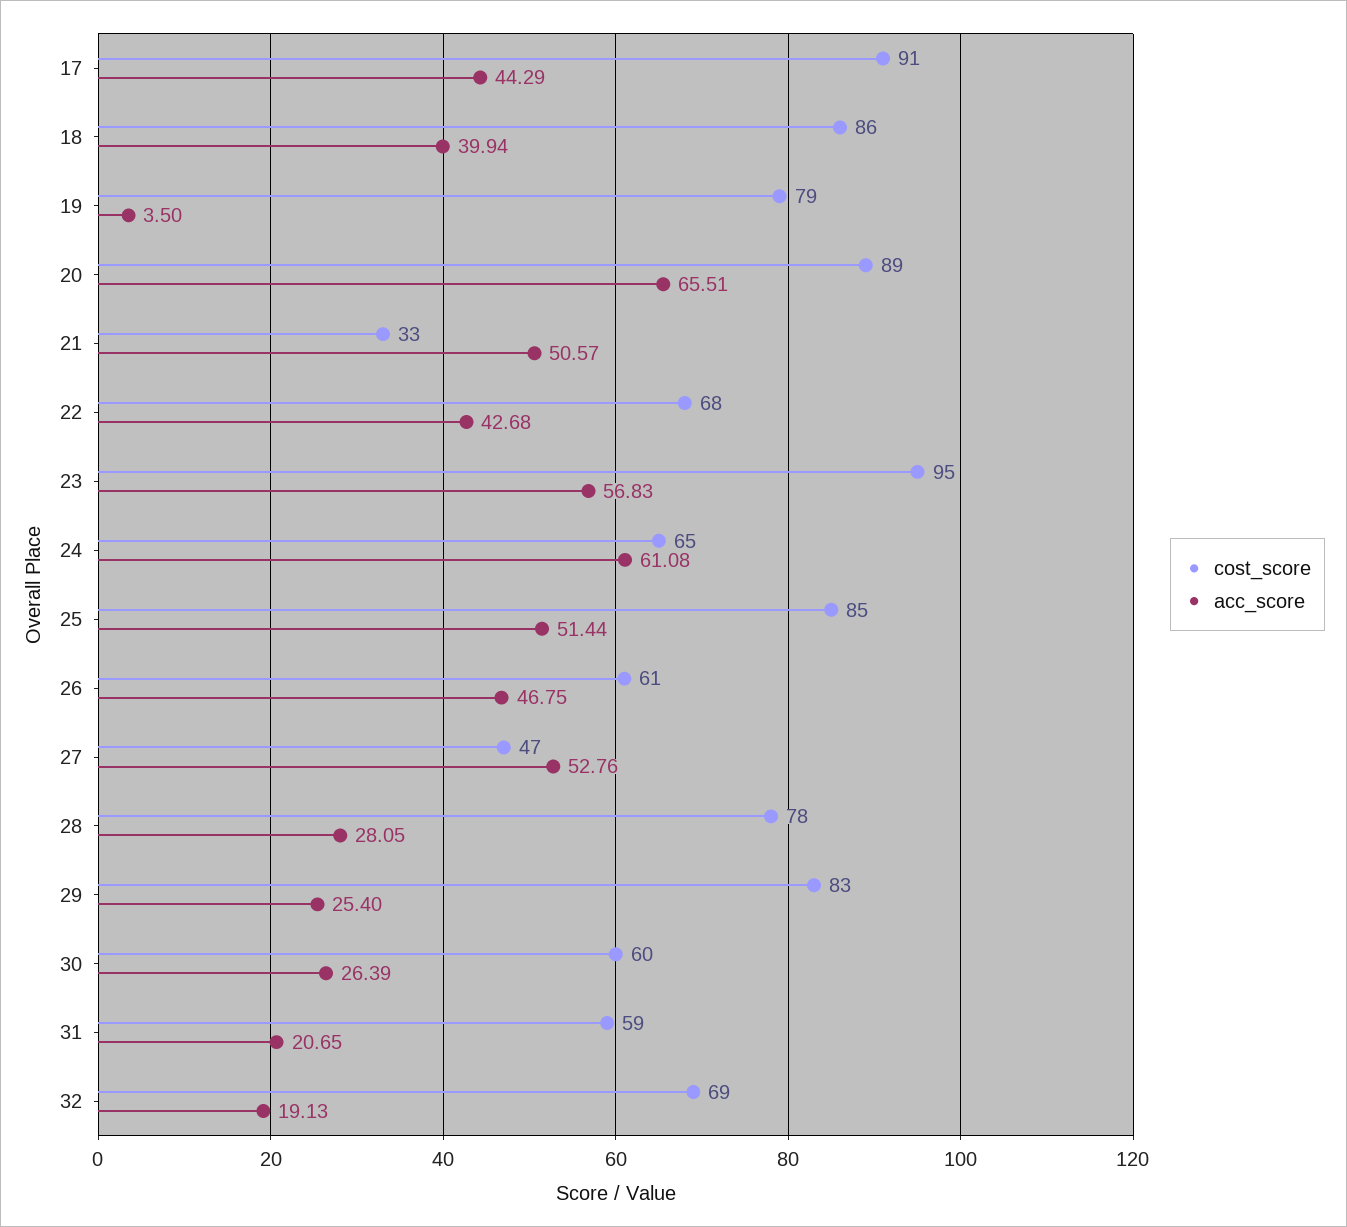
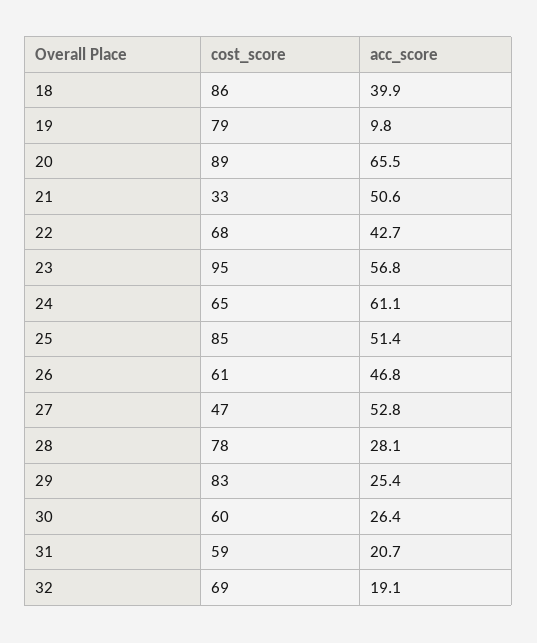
cost_score, 17: 91 -> none
acc_score, 17: 44.29 -> none
acc_score, 19: 3.5 -> 9.8

